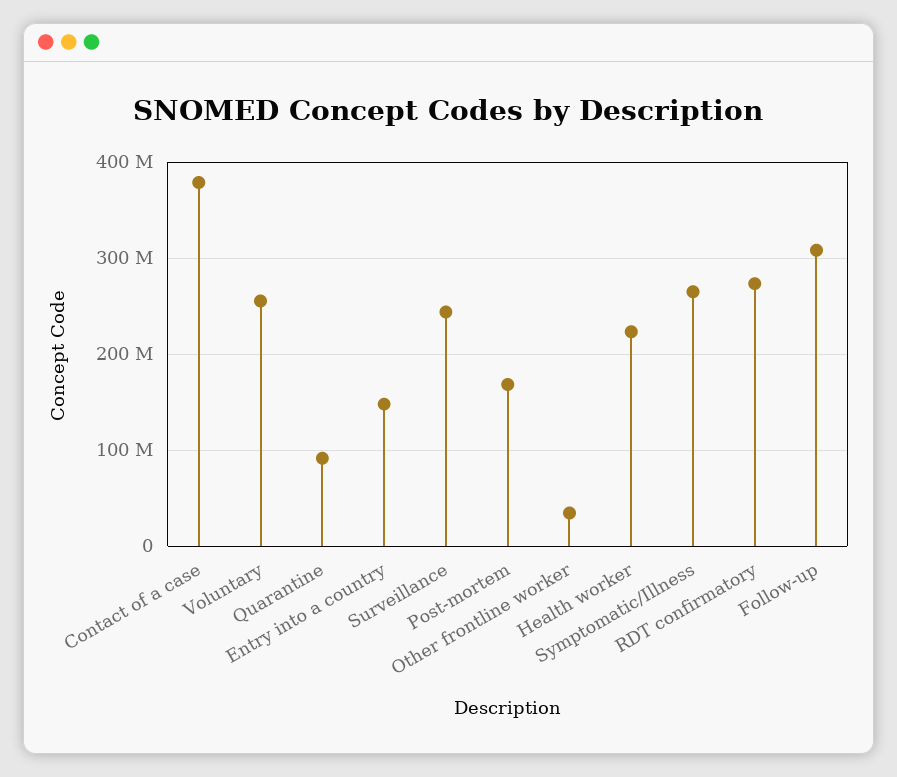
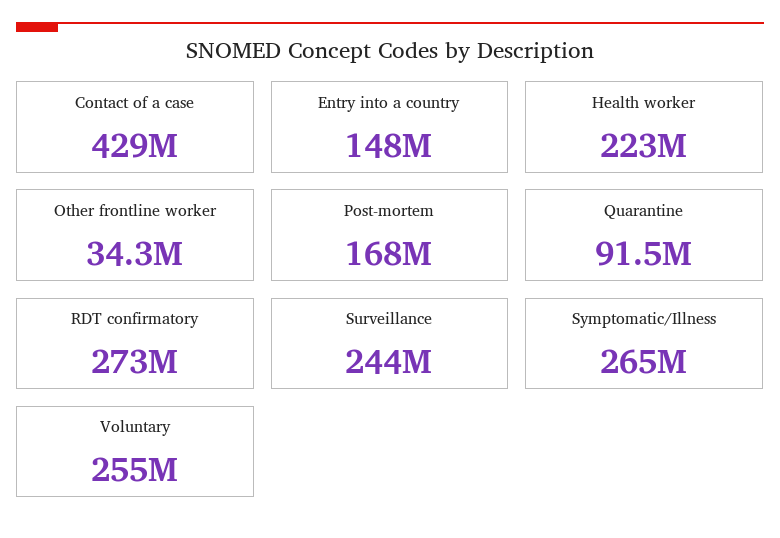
Contact of a case: 380000000 -> 429000000
Follow-up: 310000000 -> none

